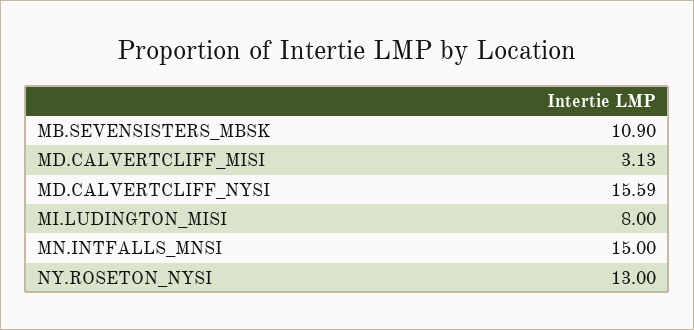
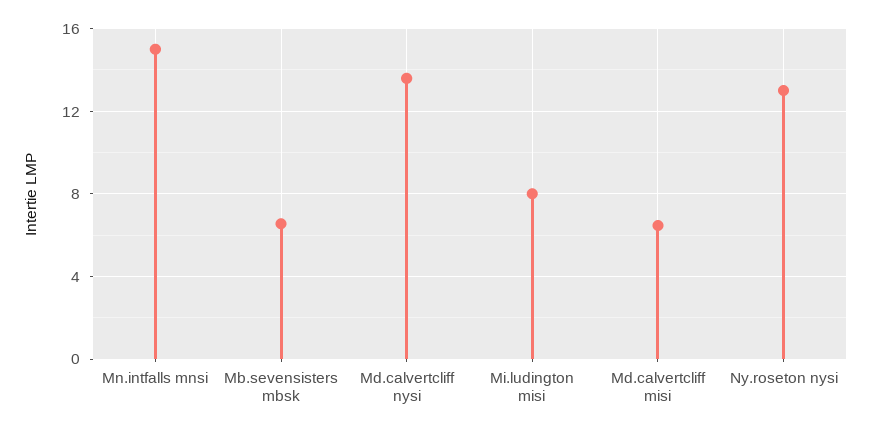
MB.SEVENSISTERS_MBSK: 10.9 -> 6.5
MD.CALVERTCLIFF_MISI: 3.13 -> 6.5
MD.CALVERTCLIFF_NYSI: 15.59 -> 13.5

